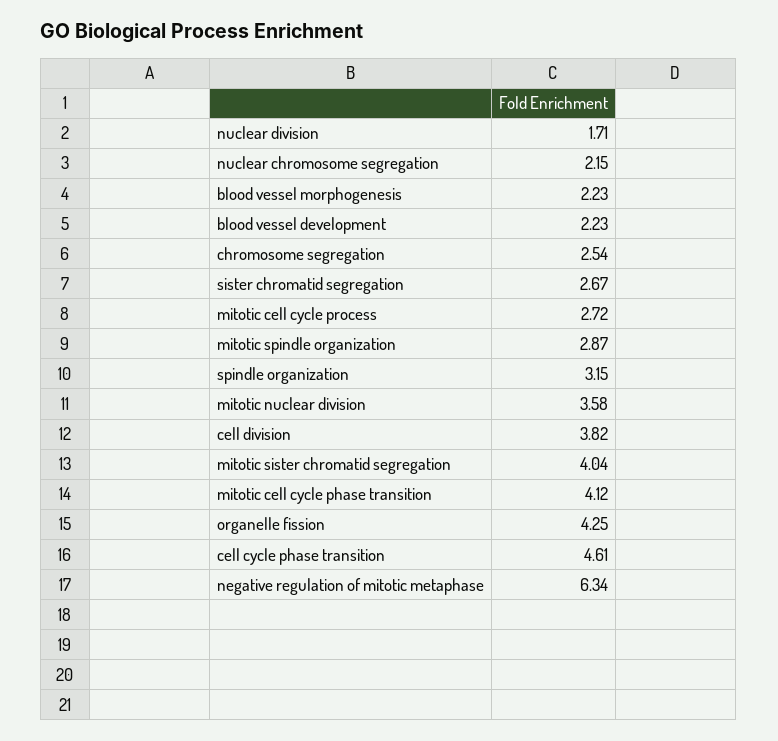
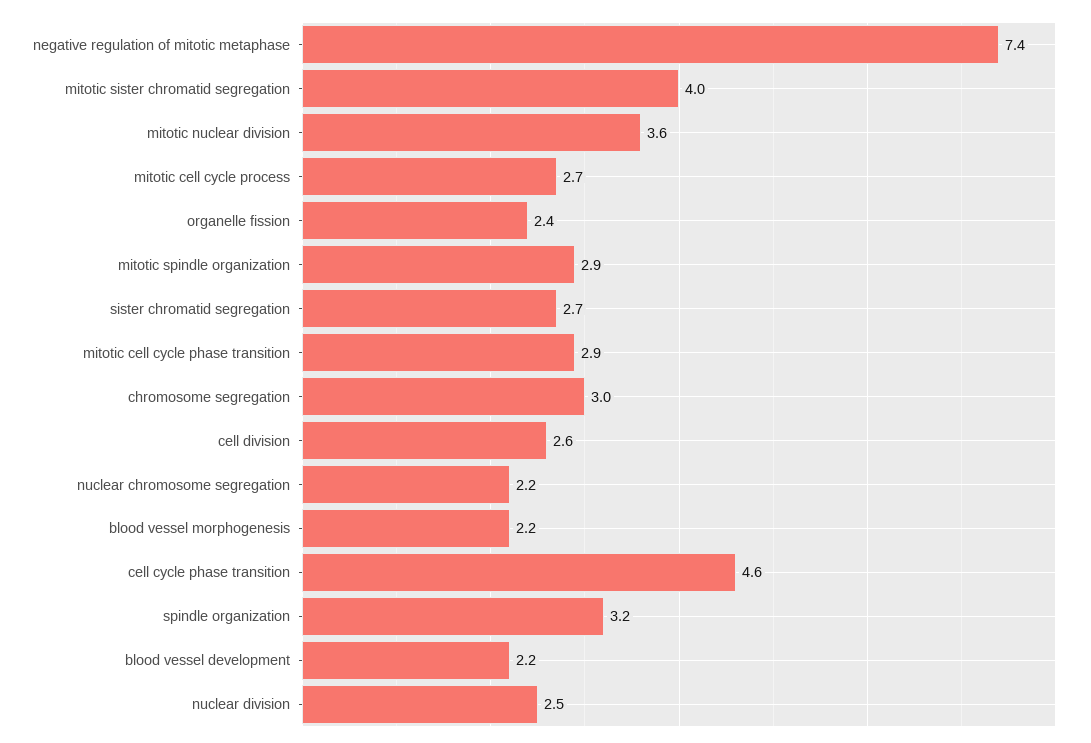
nuclear division: 1.71 -> 2.5
chromosome segregation: 2.54 -> 3
cell division: 3.82 -> 2.6
mitotic cell cycle phase transition: 4.12 -> 2.9
organelle fission: 4.25 -> 2.4
negative regulation of mitotic metaphase: 6.34 -> 7.4

